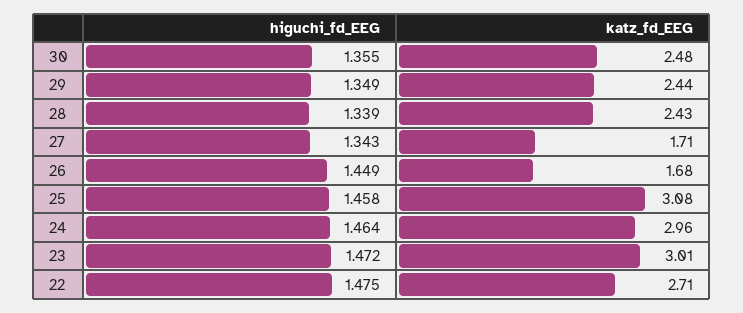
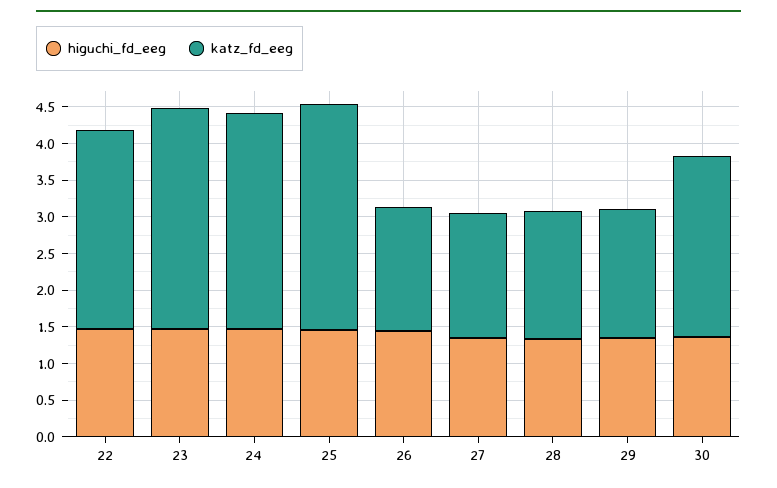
katz_fd_EEG, 29: 2.44 -> 1.75
katz_fd_EEG, 28: 2.43 -> 1.75

